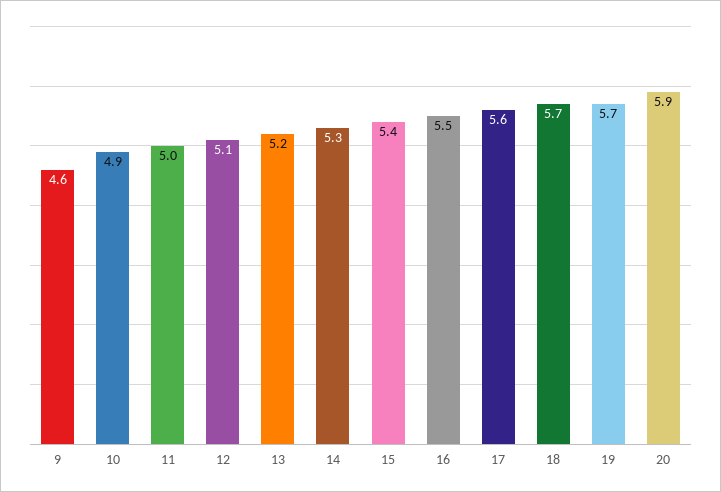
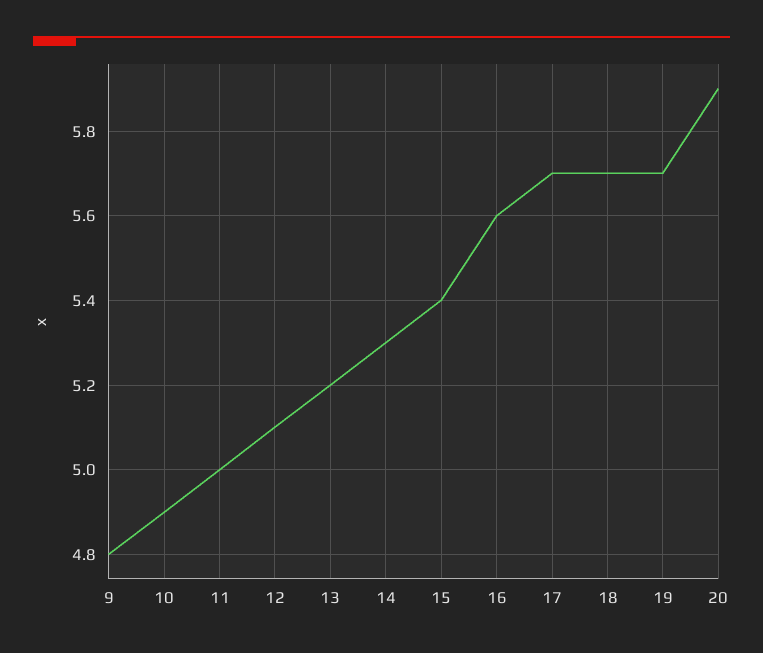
9: 4.6 -> 4.8
16: 5.5 -> 5.6
17: 5.6 -> 5.7

